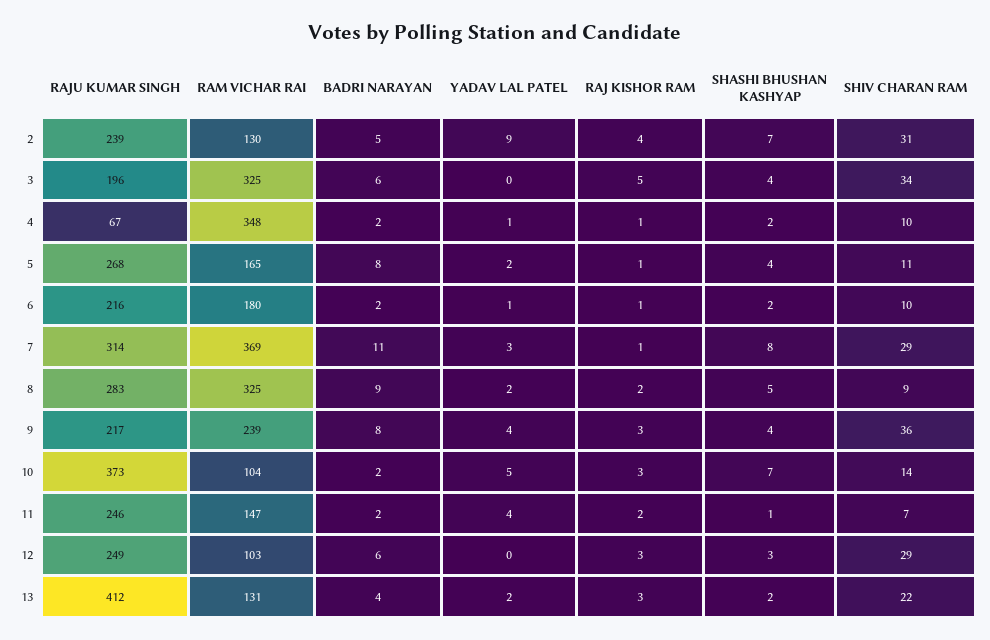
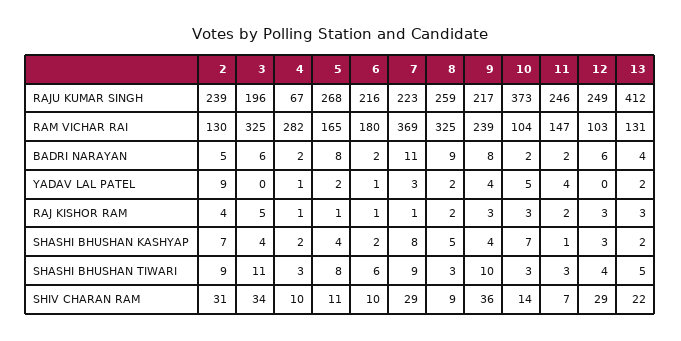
RAM VICHAR RAI, 4: 348 -> 282
RAJU KUMAR SINGH, 7: 314 -> 223
RAJU KUMAR SINGH, 8: 283 -> 259
SHASHI BHUSHAN TIWARI, 2: none -> 9
SHASHI BHUSHAN TIWARI, 3: none -> 11
SHASHI BHUSHAN TIWARI, 4: none -> 3
SHASHI BHUSHAN TIWARI, 5: none -> 8
SHASHI BHUSHAN TIWARI, 6: none -> 6
SHASHI BHUSHAN TIWARI, 7: none -> 9
SHASHI BHUSHAN TIWARI, 8: none -> 3
SHASHI BHUSHAN TIWARI, 9: none -> 10
SHASHI BHUSHAN TIWARI, 10: none -> 3
SHASHI BHUSHAN TIWARI, 11: none -> 3
SHASHI BHUSHAN TIWARI, 12: none -> 4
SHASHI BHUSHAN TIWARI, 13: none -> 5

